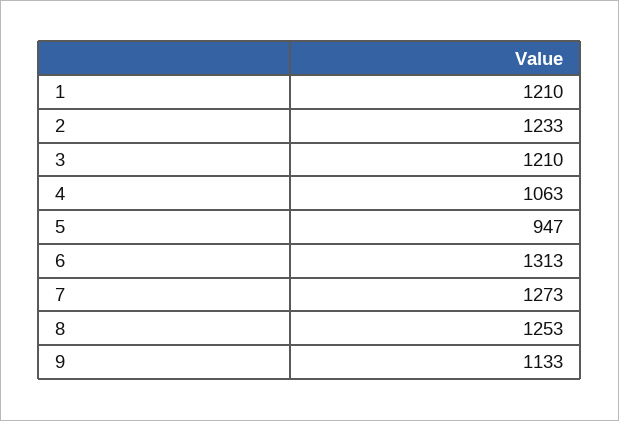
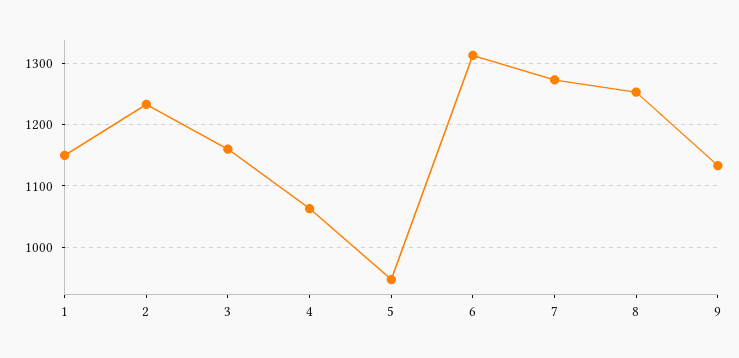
1: 1210 -> 1150
3: 1210 -> 1160

